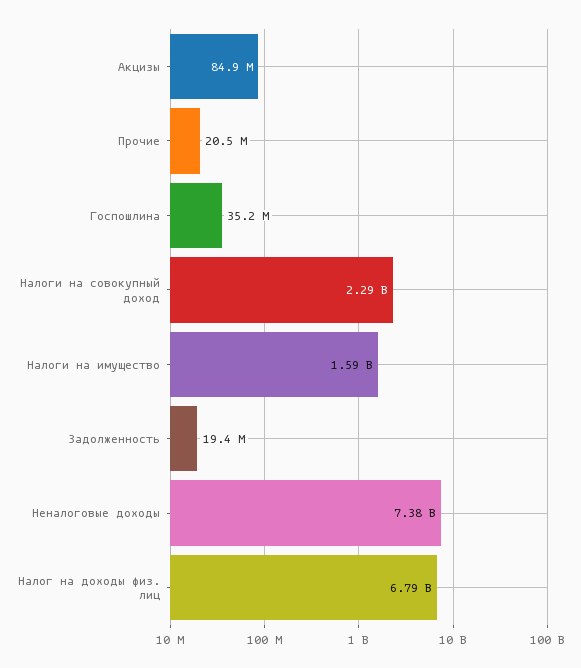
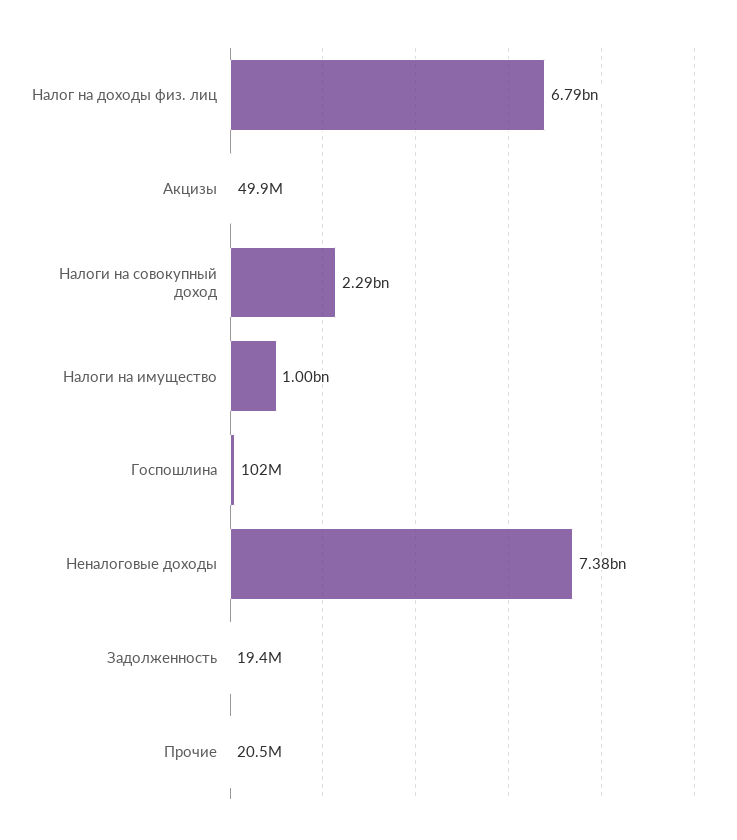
Акцизы: 84900000 -> 49900000
Госпошлина: 35200000 -> 102000000
Налоги на имущество: 1590000000 -> 1000000000

